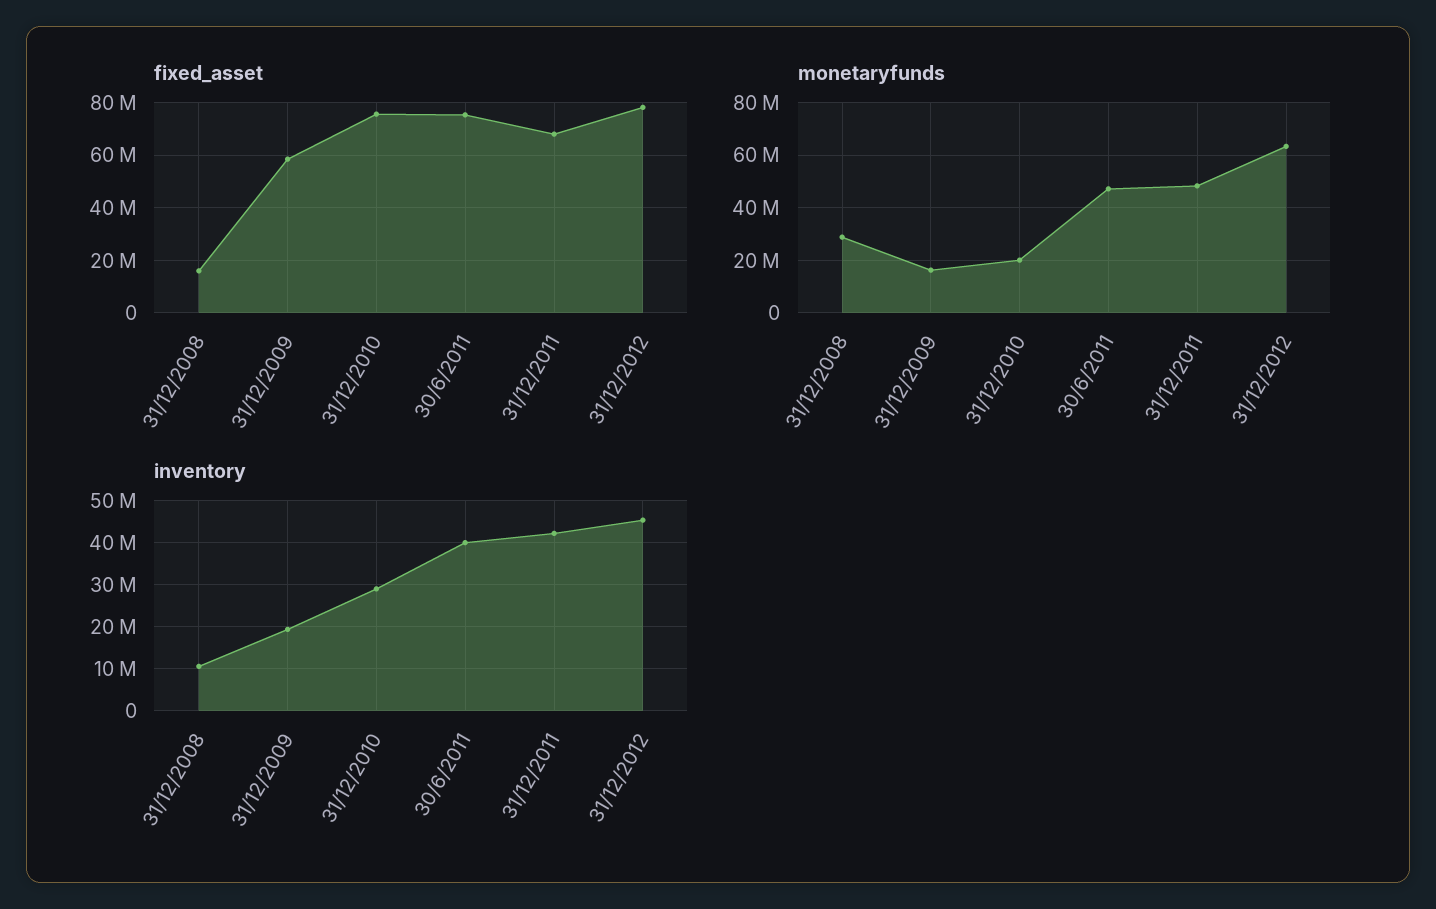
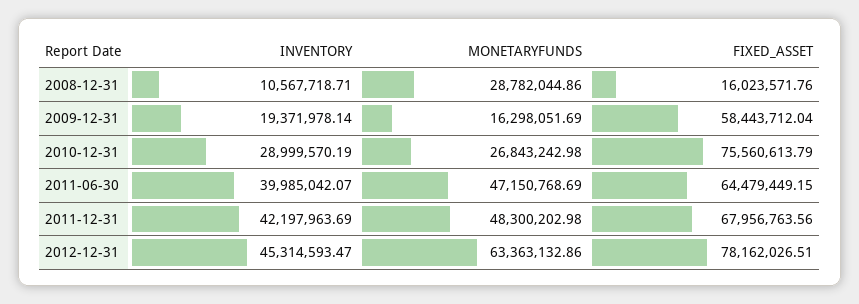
fixed_asset, 30/6/2011: 75000000 -> 64479449.15
monetaryfunds, 31/12/2010: 20000000 -> 26843242.98

